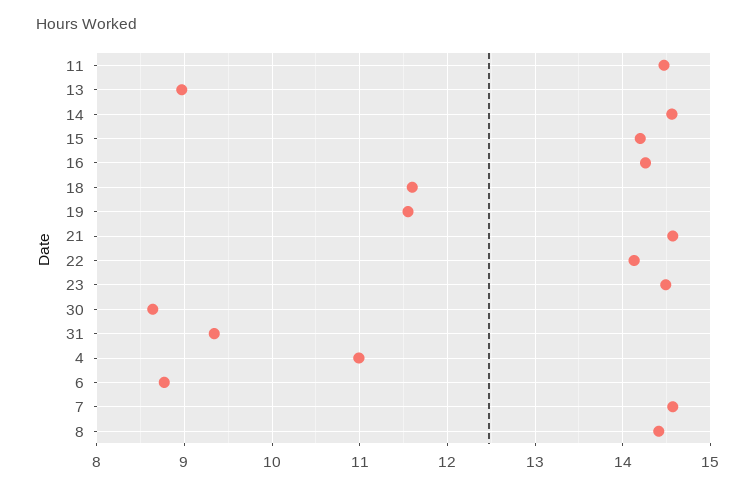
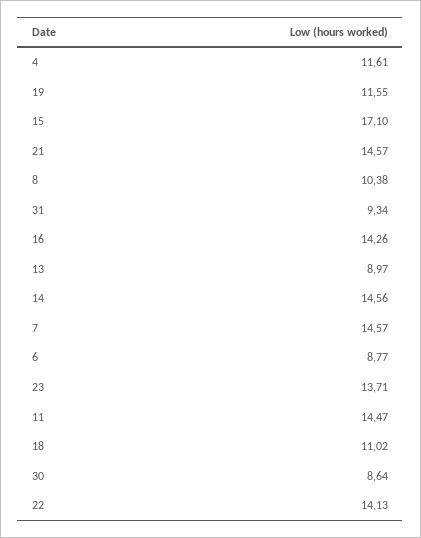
15: 14.2 -> 17.1
18: 11.6 -> 11.02
23: 14.5 -> 13.71
4: 11 -> 11.61
8: 14.4 -> 10.38

